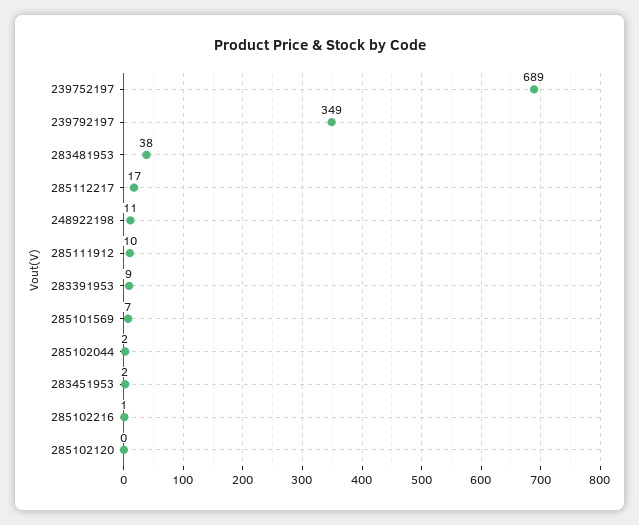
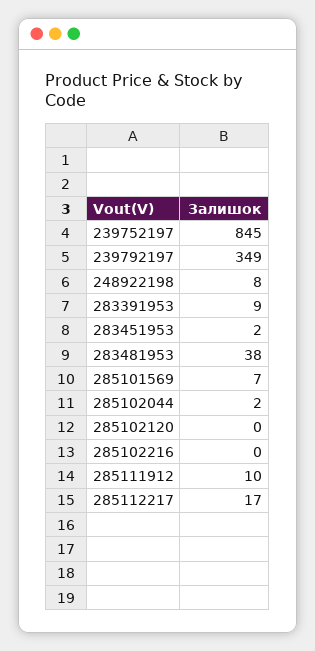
239752197: 689 -> 845
248922198: 11 -> 8
285102216: 1 -> 0

